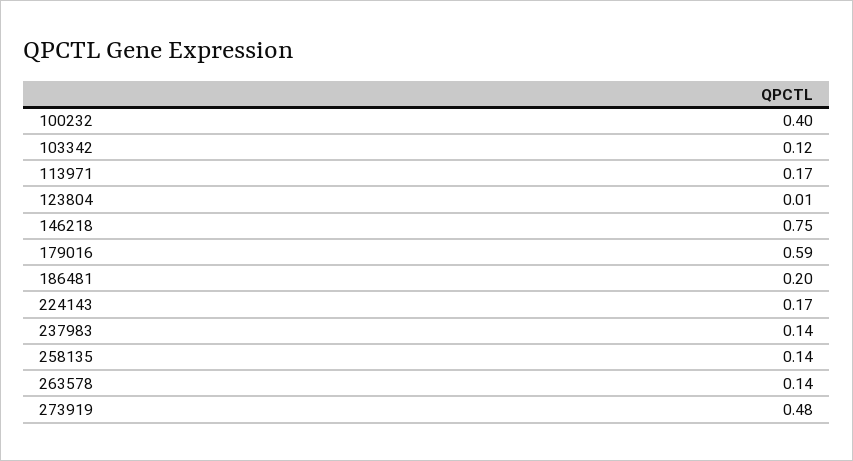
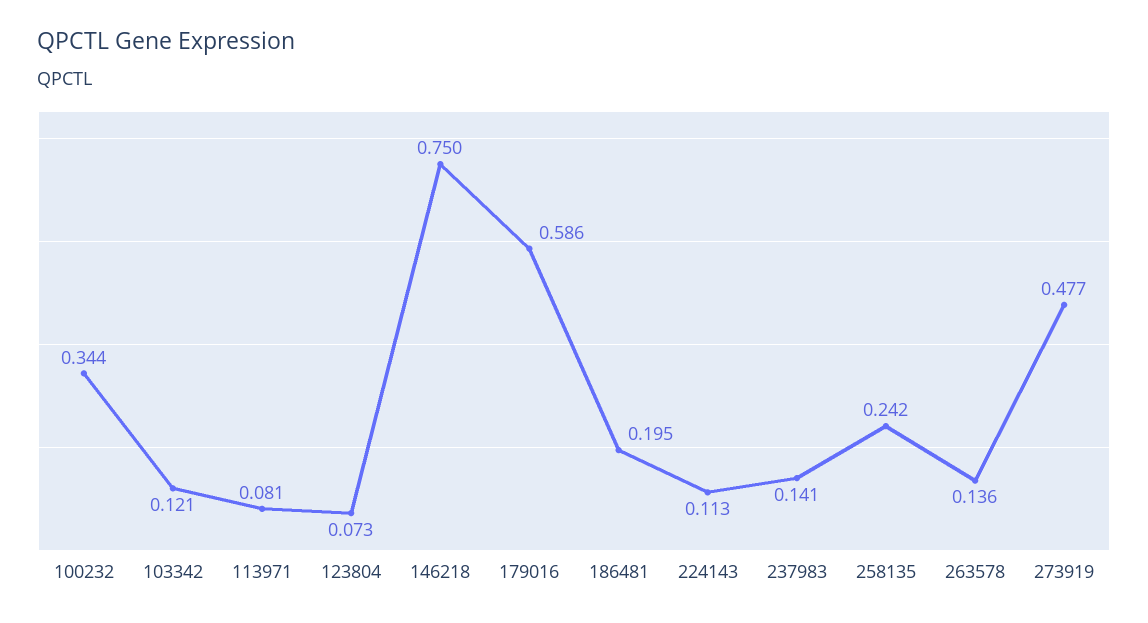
100232: 0.4 -> 0.344
113971: 0.17 -> 0.081
123804: 0.01 -> 0.073
224143: 0.17 -> 0.113
258135: 0.14 -> 0.242

